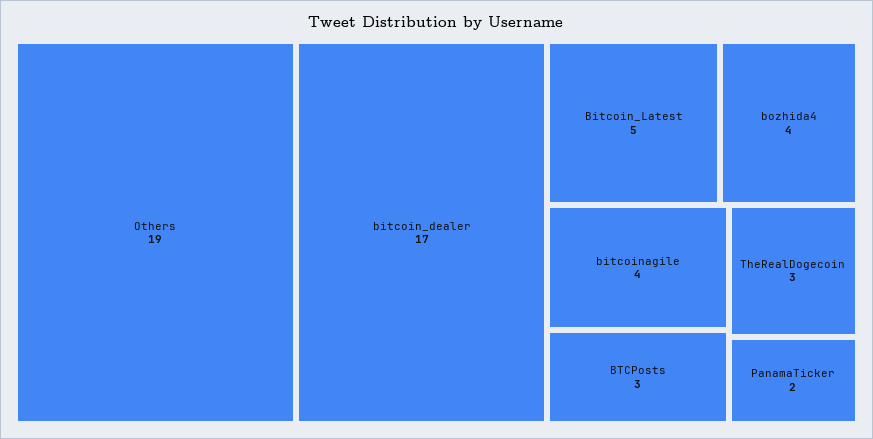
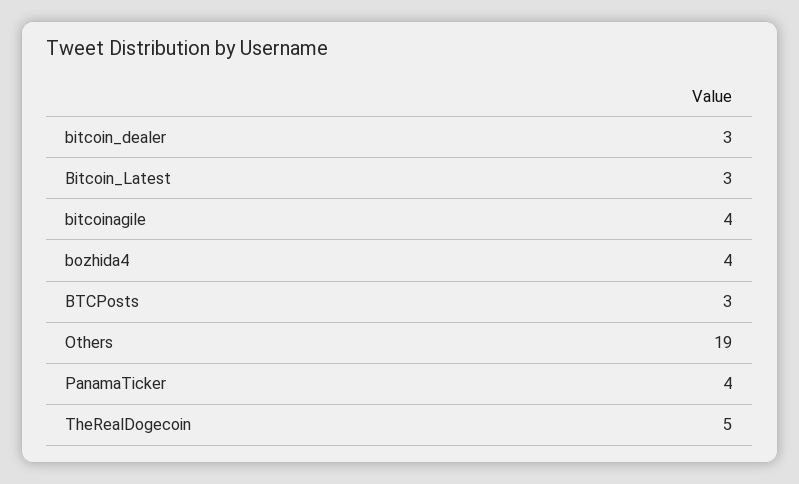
bitcoin_dealer: 17 -> 3
Bitcoin_Latest: 5 -> 3
TheRealDogecoin: 3 -> 5
PanamaTicker: 2 -> 4

